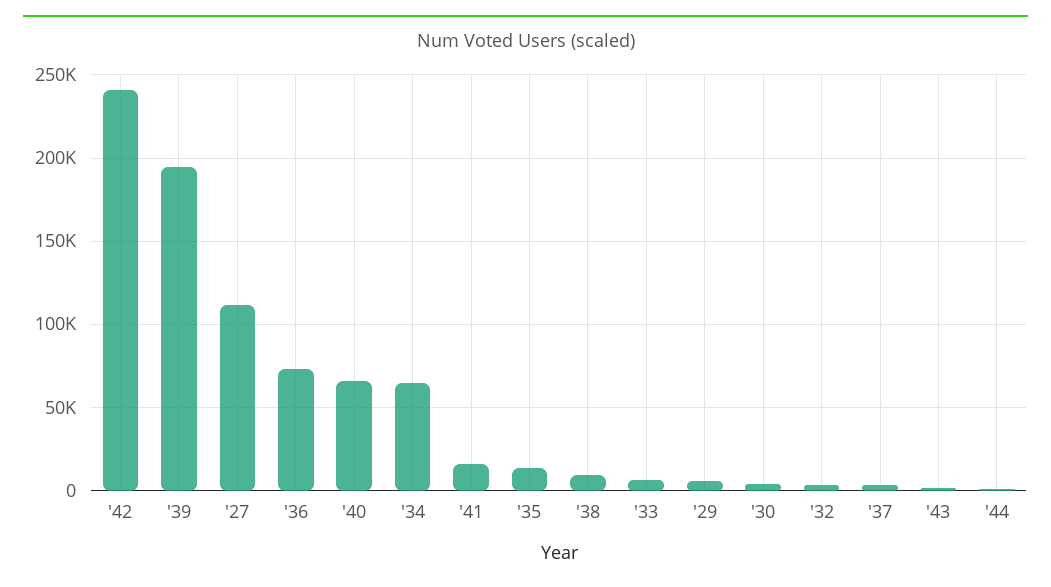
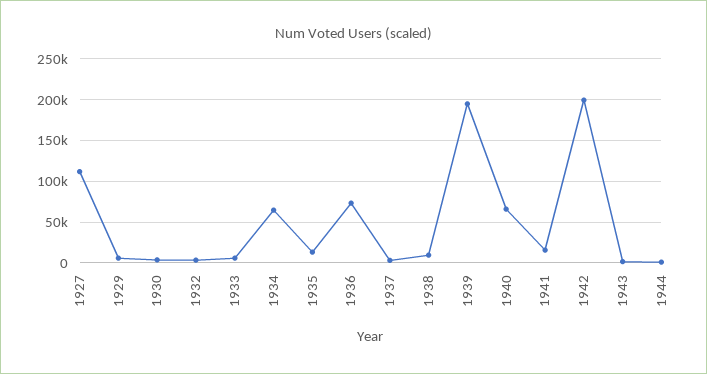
'42: 240000 -> 200000

